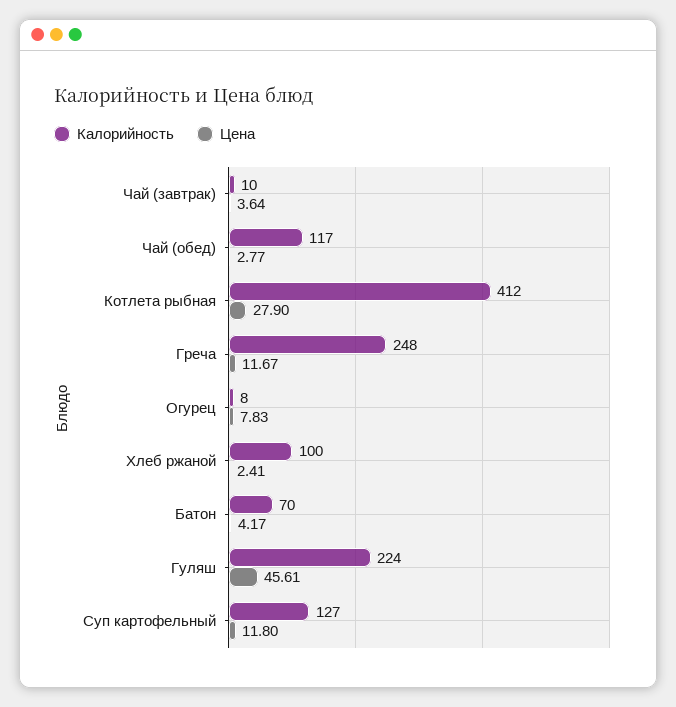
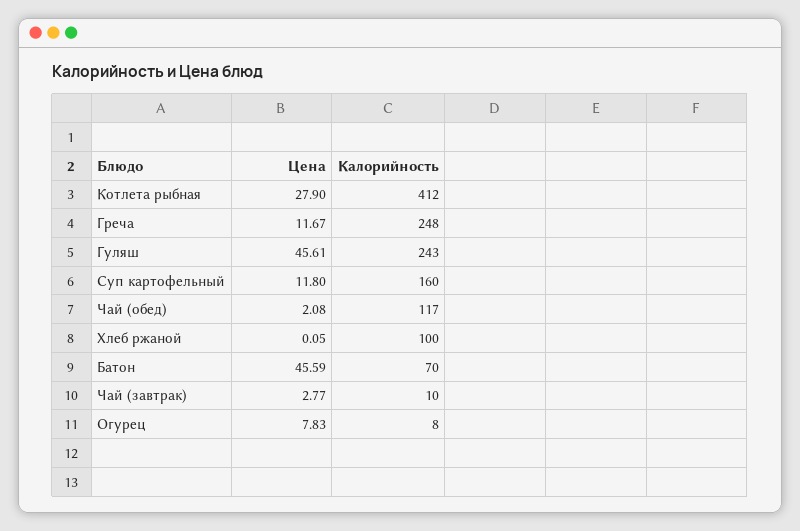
Цена, Чай (завтрак): 3.64 -> 2.77
Цена, Чай (обед): 2.77 -> 2.08
Цена, Хлеб ржаной: 2.41 -> 0.05
Цена, Батон: 4.17 -> 45.59
Калорийность, Гуляш: 224 -> 243
Калорийность, Суп картофельный: 127 -> 160

